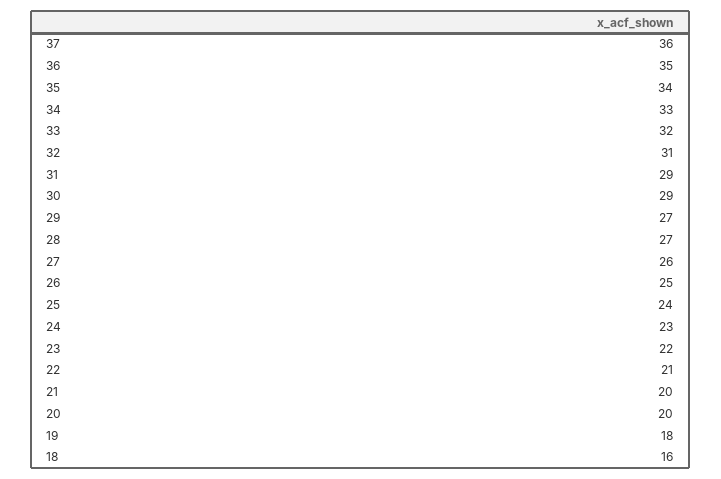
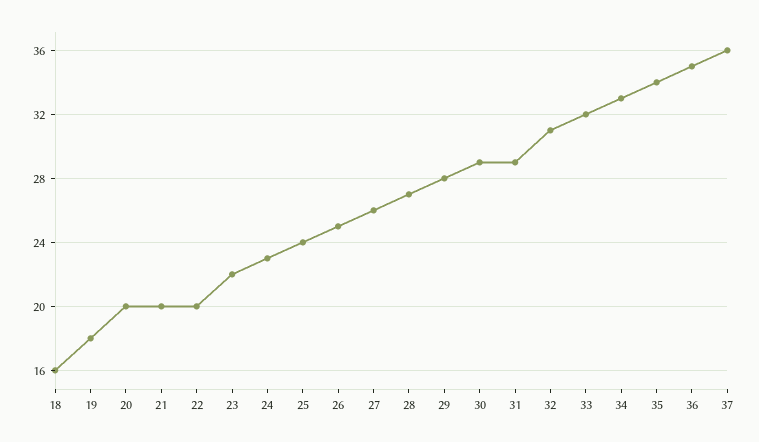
29: 27 -> 28
22: 21 -> 20

